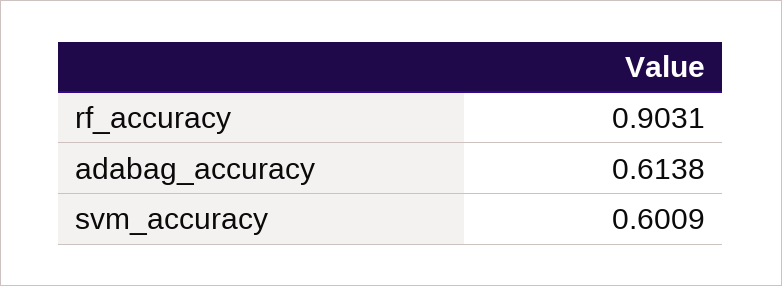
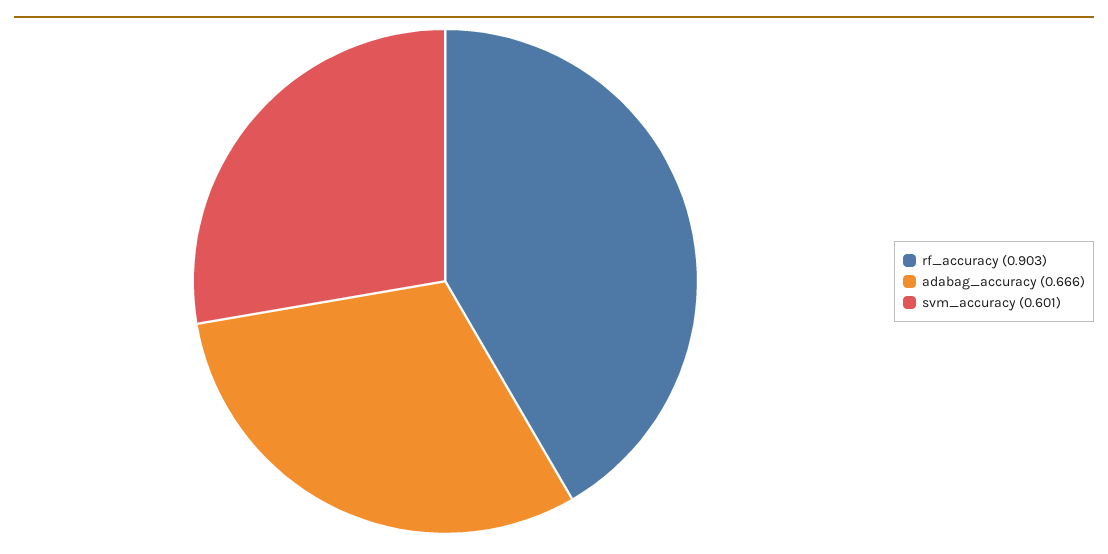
adabag_accuracy: 0.6138 -> 0.666

